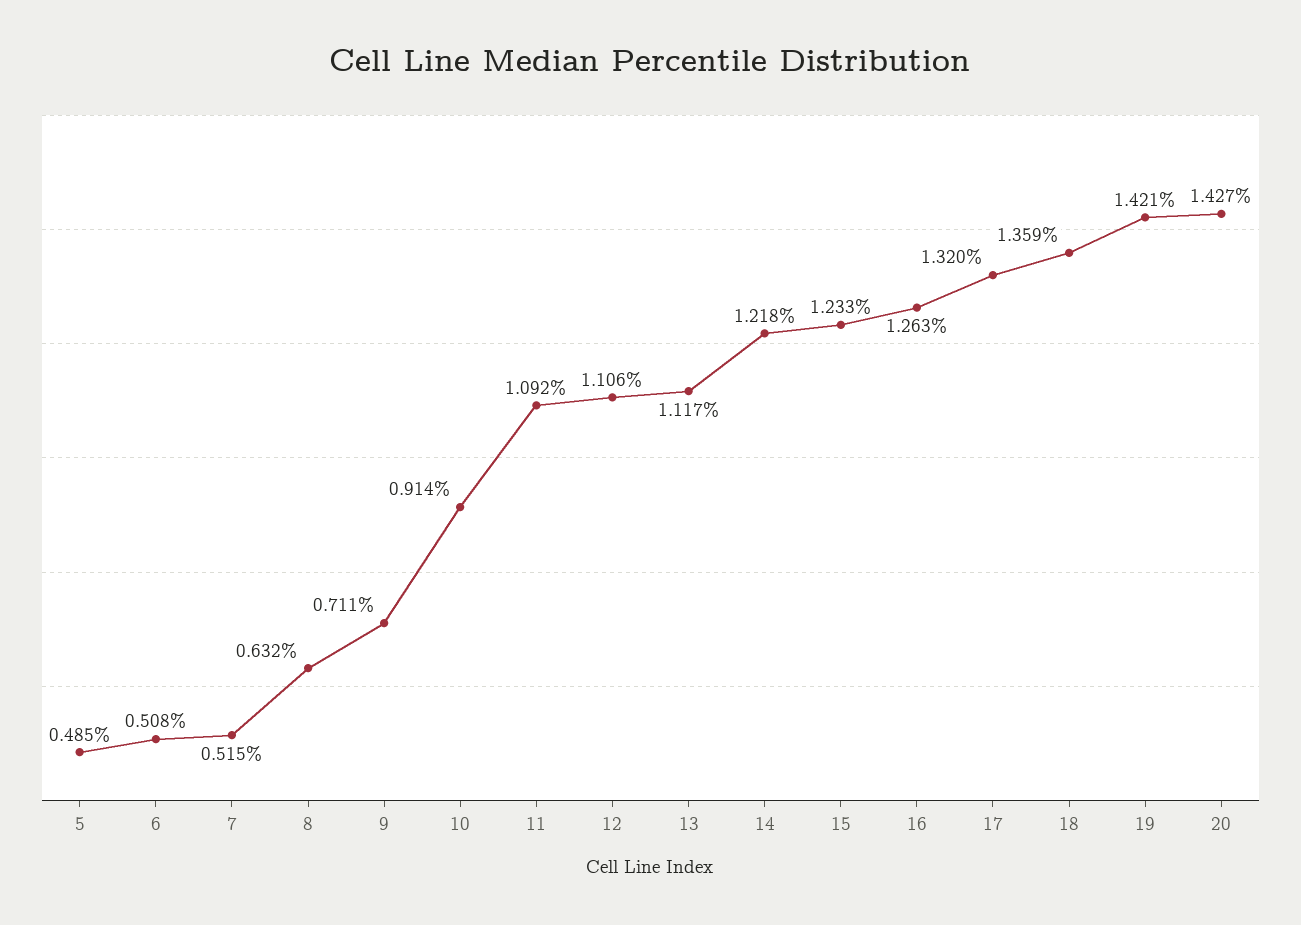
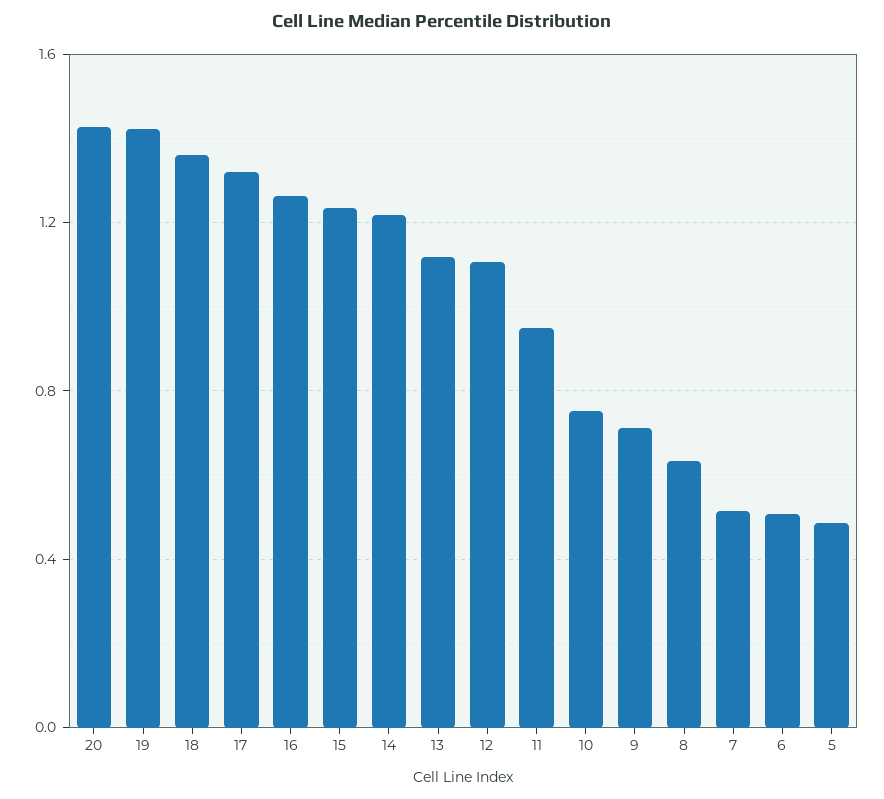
10: 0.914 -> 0.75
11: 1.092 -> 0.95

